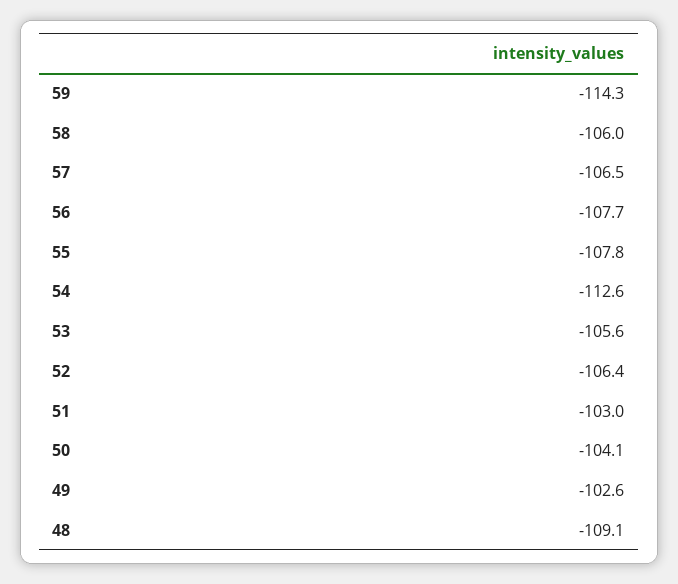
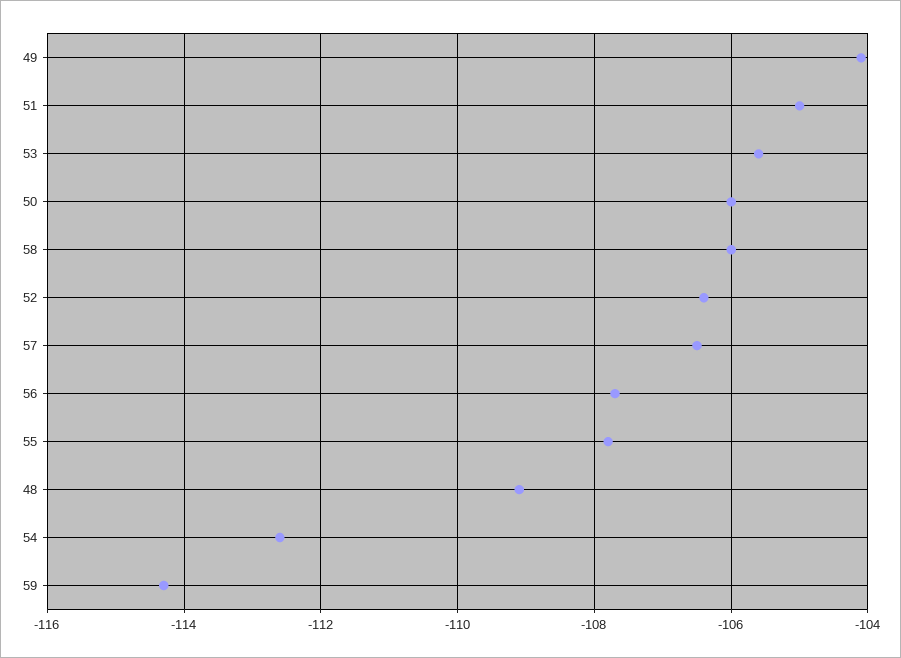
51: -103 -> -105
50: -104.1 -> -106
49: -102.6 -> -104

